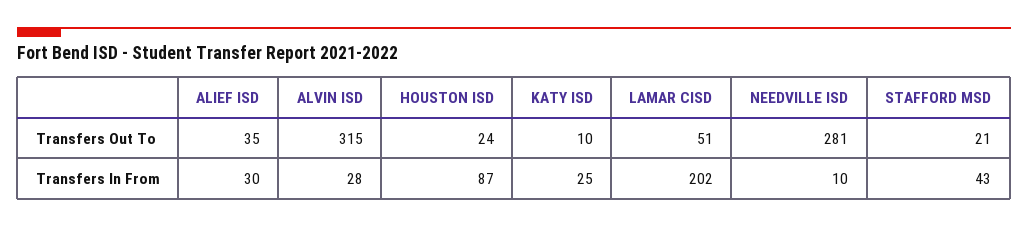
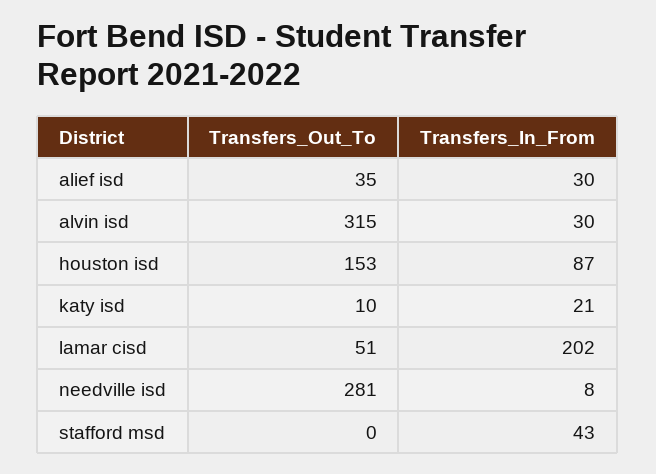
HOUSTON ISD, Transfers Out To: 24 -> 153
STAFFORD MSD, Transfers Out To: 21 -> 0
ALVIN ISD, Transfers In From: 28 -> 30
KATY ISD, Transfers In From: 25 -> 21
NEEDVILLE ISD, Transfers In From: 10 -> 8

